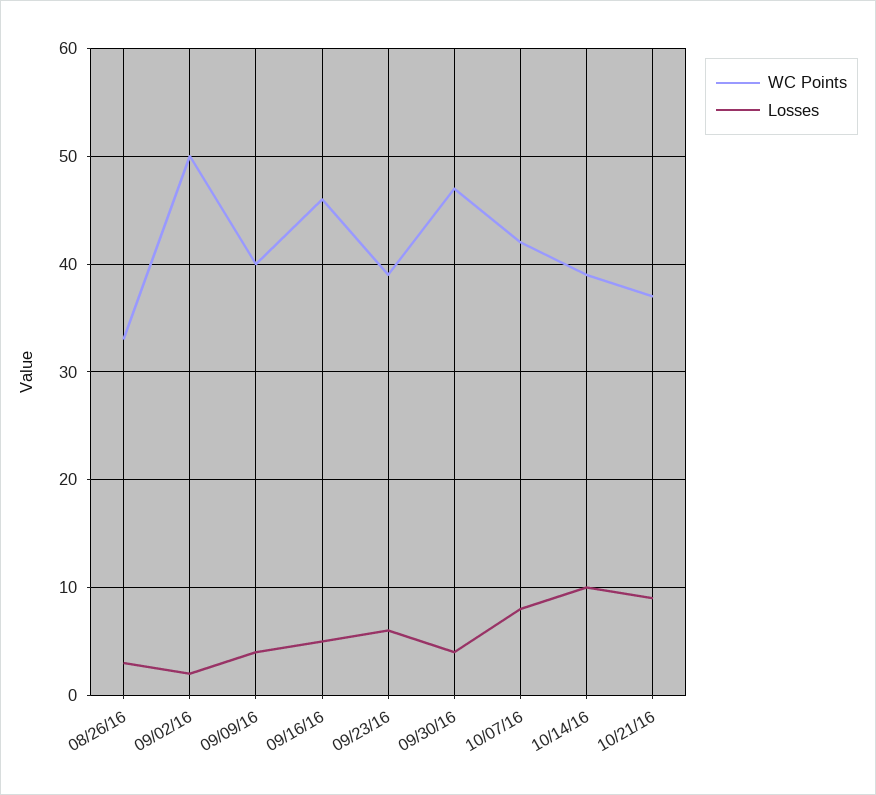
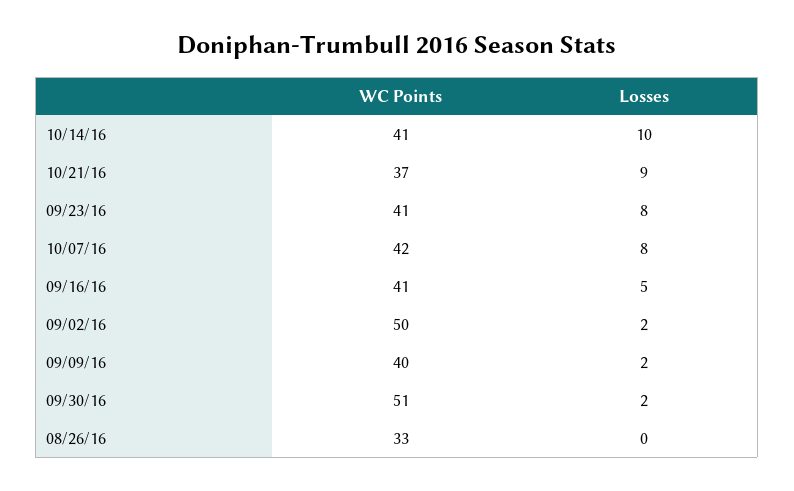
Losses, 08/26/16: 3 -> 0
Losses, 09/09/16: 4 -> 2
WC Points, 09/16/16: 46 -> 41
WC Points, 09/23/16: 39 -> 41
Losses, 09/23/16: 6 -> 8
WC Points, 09/30/16: 47 -> 51
Losses, 09/30/16: 4 -> 2
WC Points, 10/14/16: 39 -> 41

